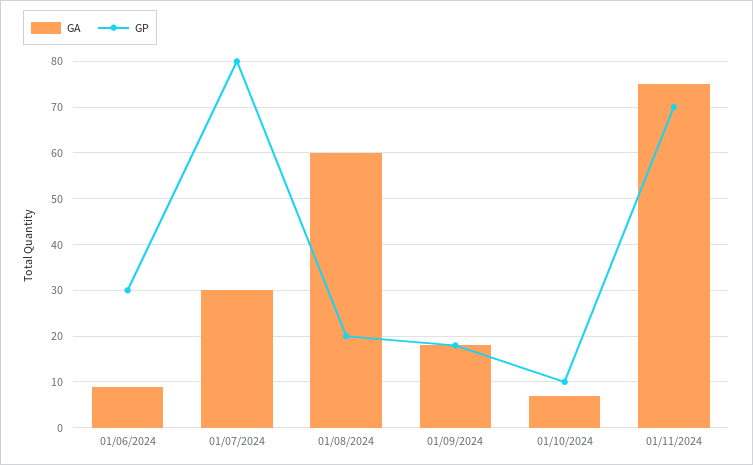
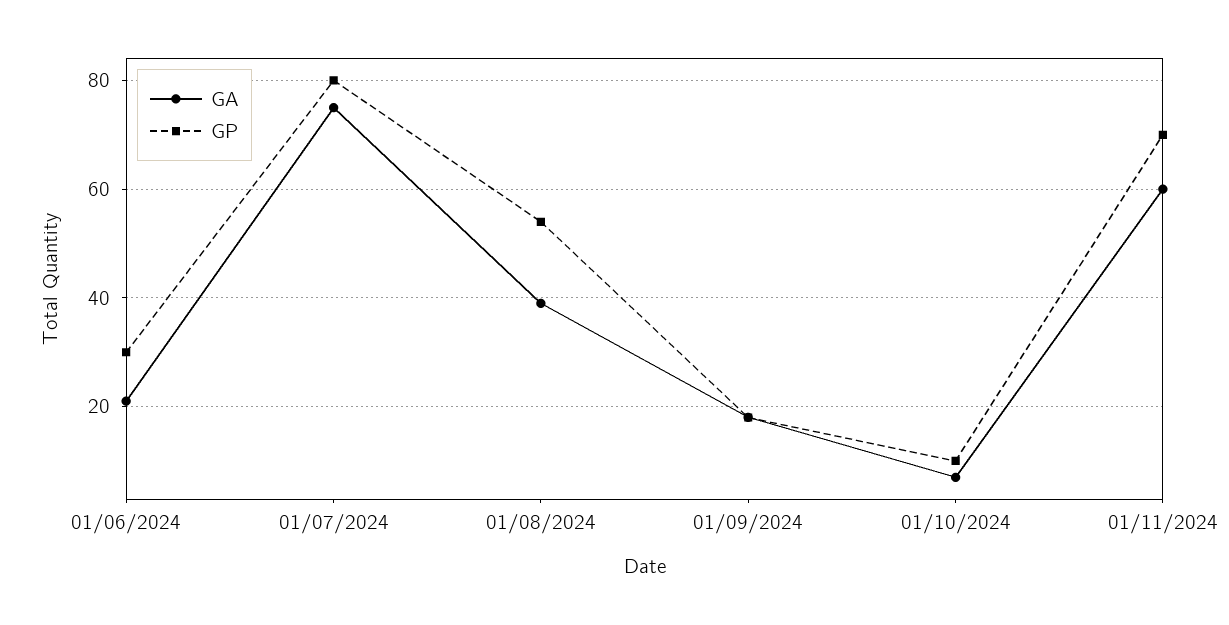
GA, 01/06/2024: 10 -> 20
GA, 01/07/2024: 30 -> 75
GA, 01/08/2024: 60 -> 40
GP, 01/08/2024: 20 -> 55
GA, 01/11/2024: 75 -> 60

